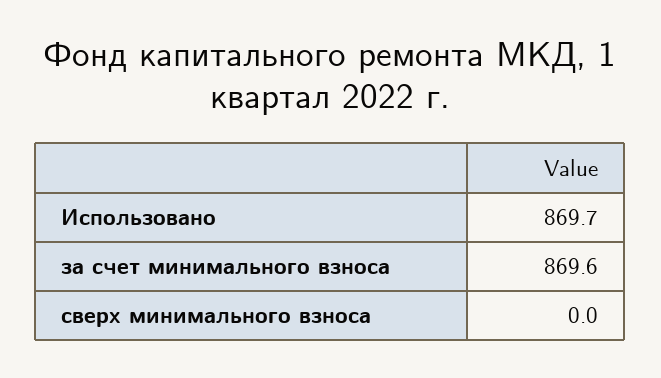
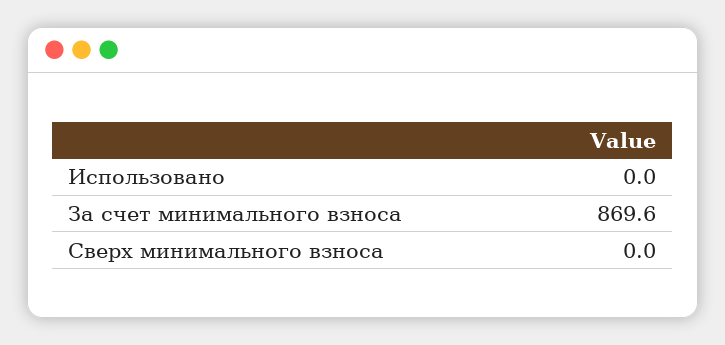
Использовано: 869.7 -> 0

